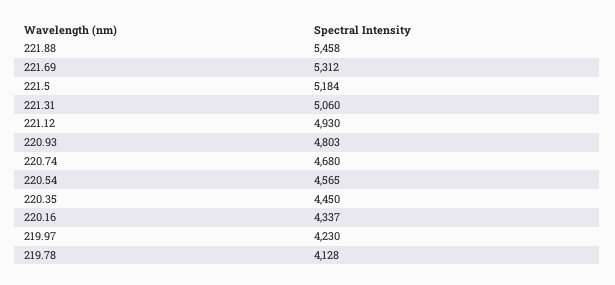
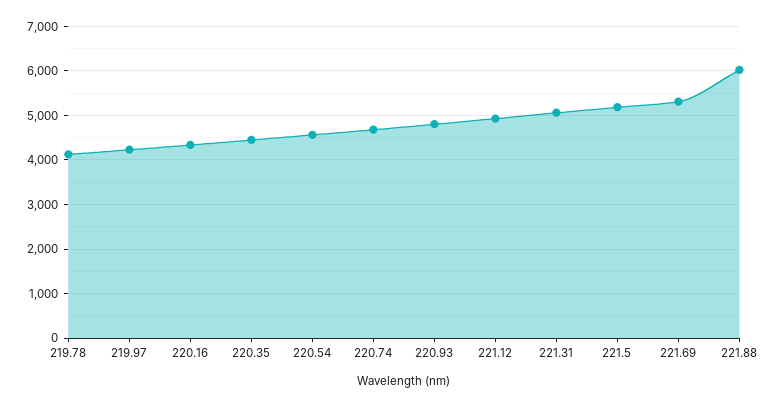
221.88: 5458 -> 6000

